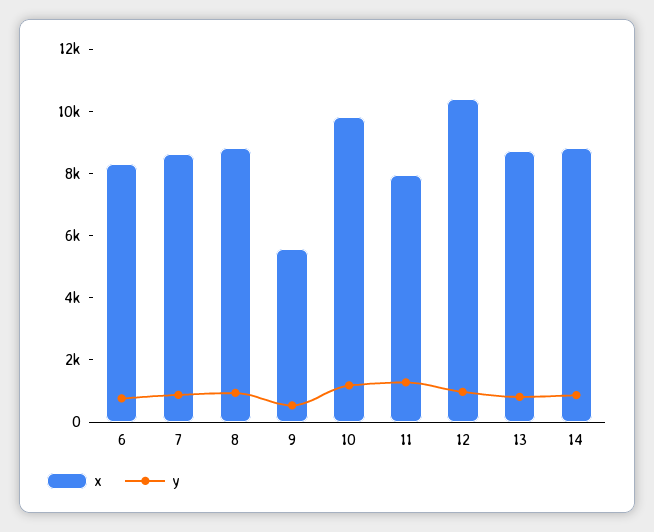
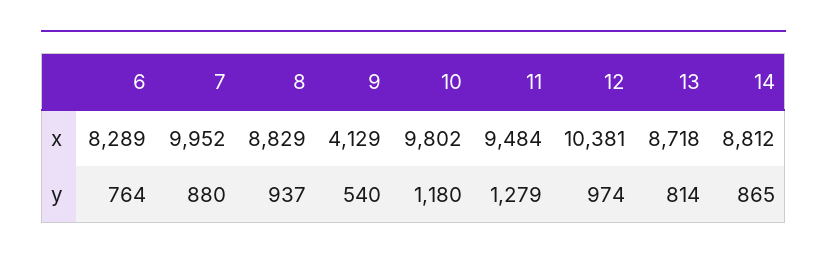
x, 7: 8500 -> 9952
x, 9: 5500 -> 4129
x, 11: 8000 -> 9484

